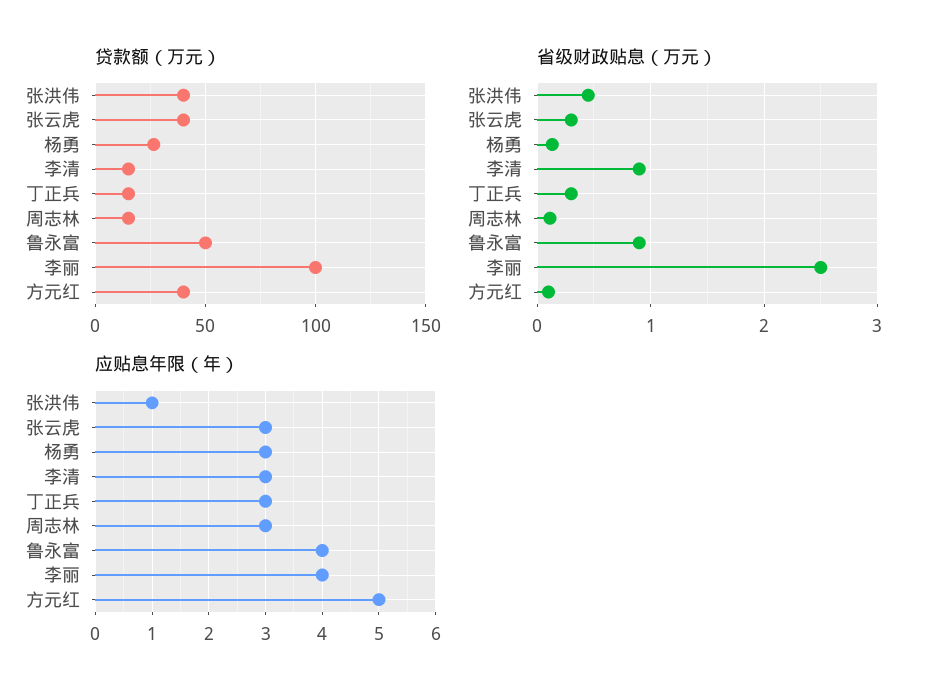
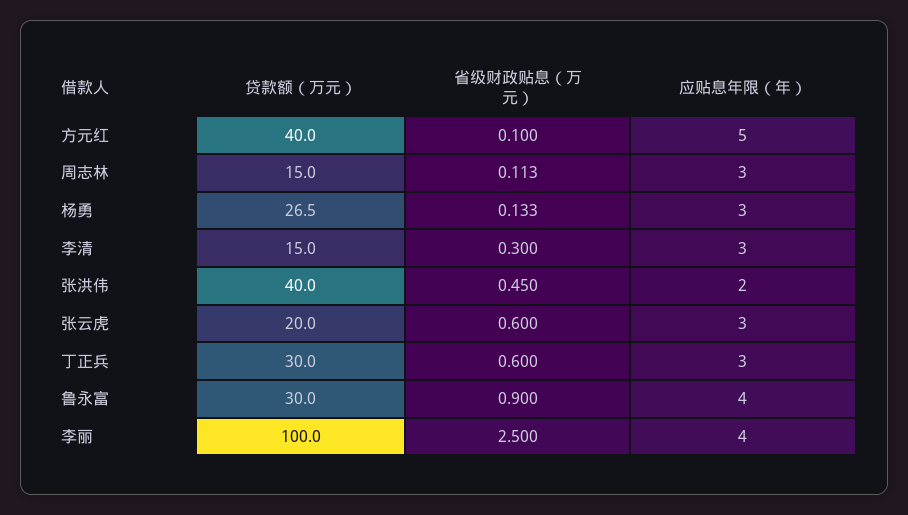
贷款额（万元）, 张云虎: 40 -> 20
贷款额（万元）, 丁正兵: 15 -> 30
贷款额（万元）, 鲁永富: 50 -> 30
省级财政贴息（万元）, 张云虎: 0.3 -> 0.6
省级财政贴息（万元）, 李清: 0.9 -> 0.3
省级财政贴息（万元）, 丁正兵: 0.3 -> 0.6
应贴息年限（年）, 张洪伟: 1 -> 2

